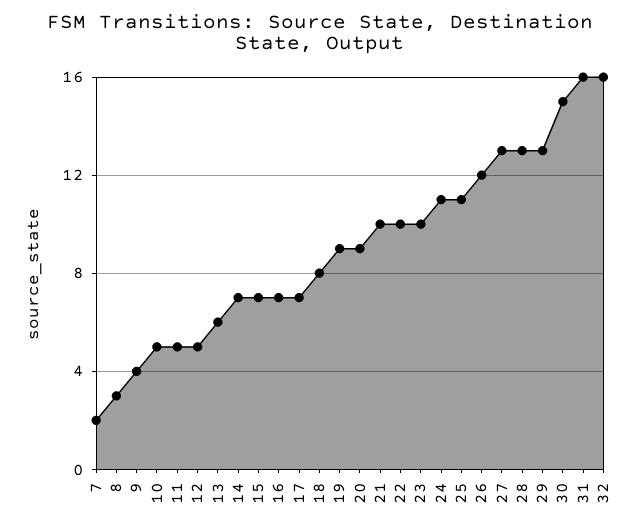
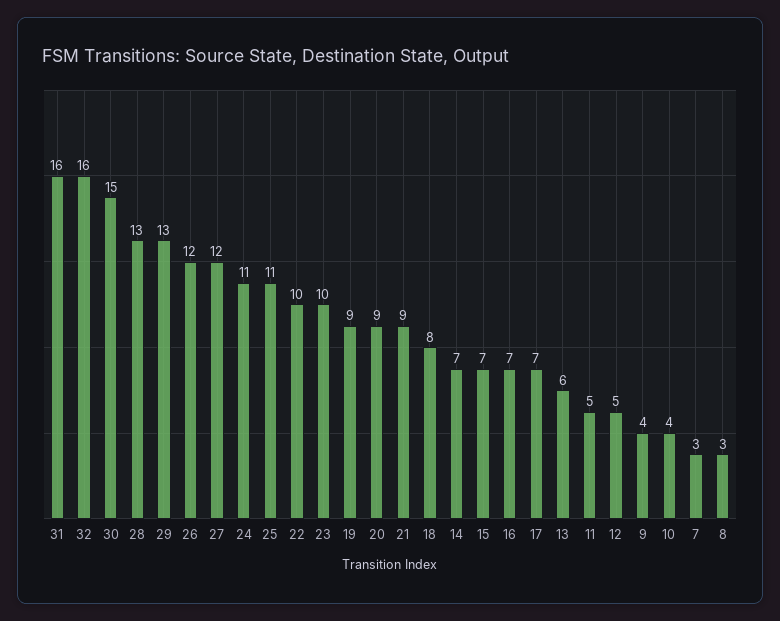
7: 2 -> 3
10: 5 -> 4
21: 10 -> 9
27: 13 -> 12

